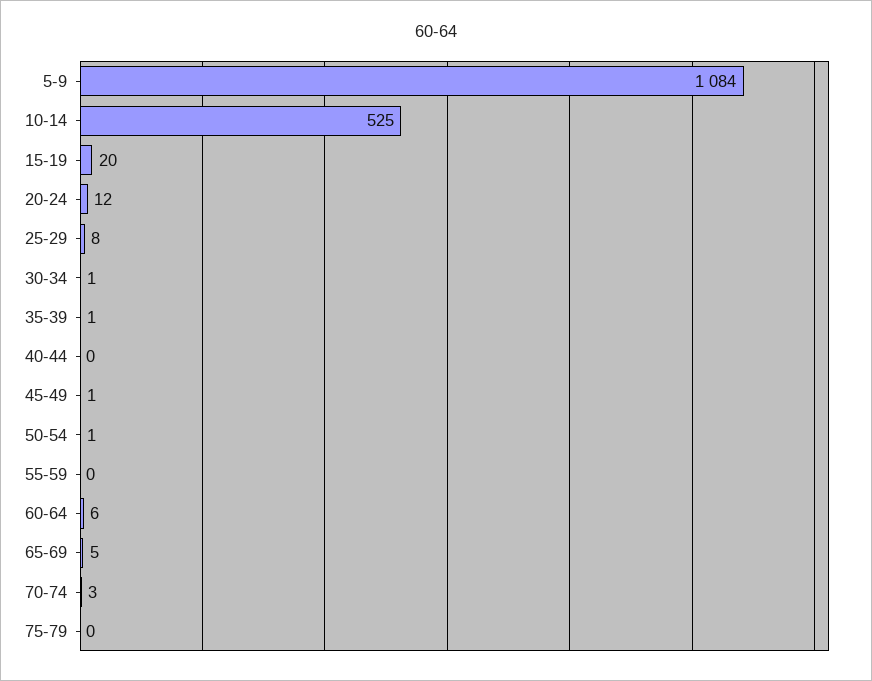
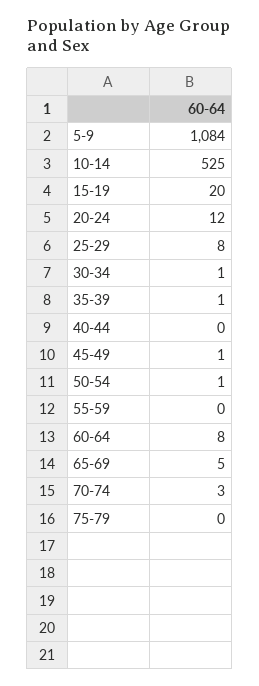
60-64: 6 -> 8

